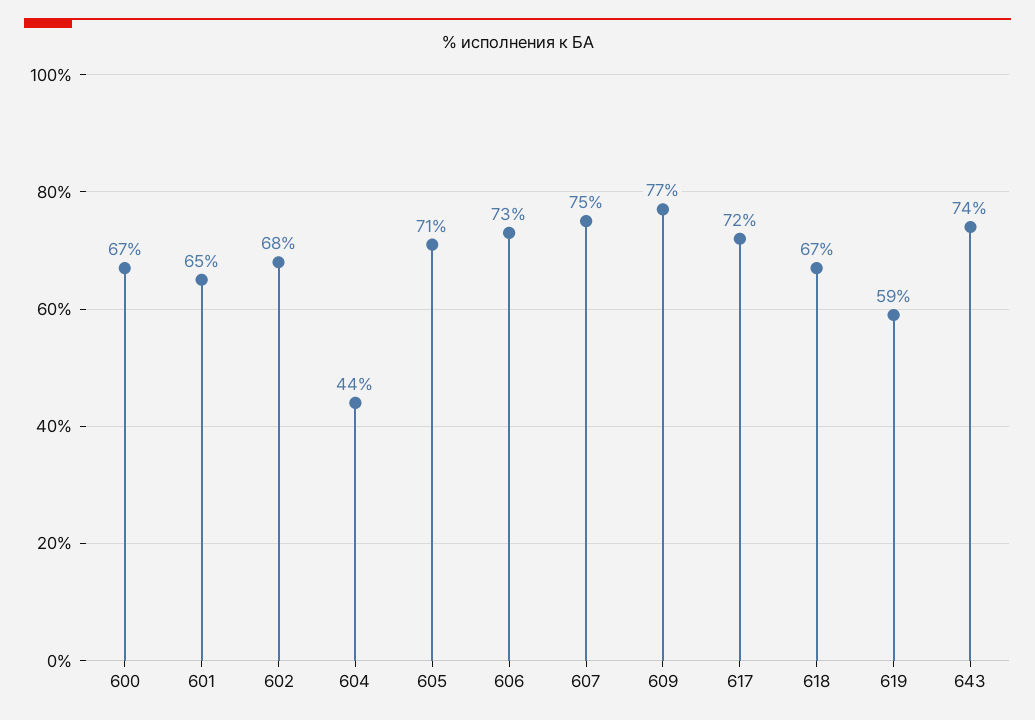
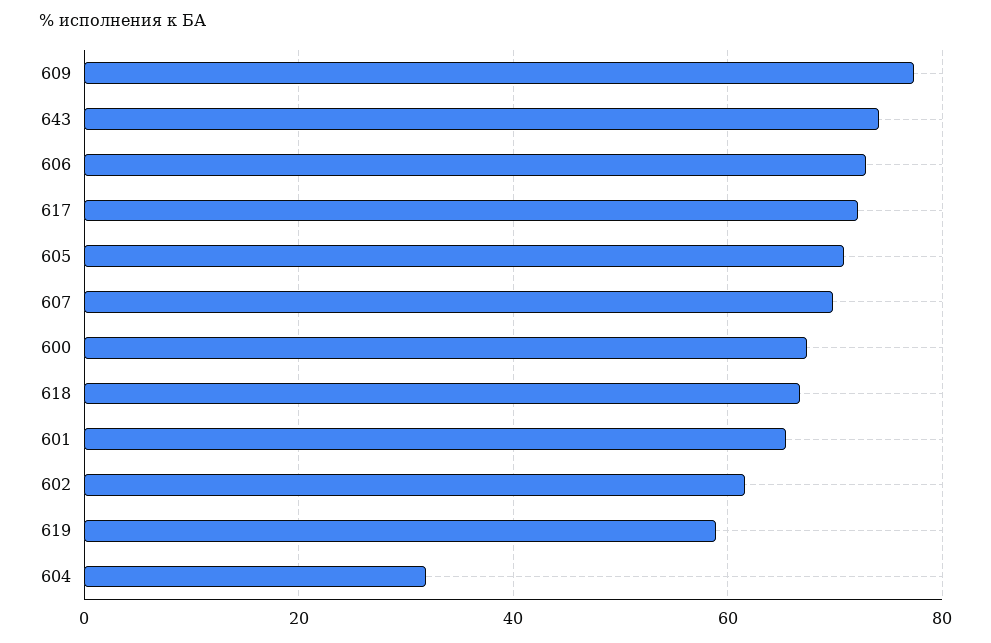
602: 68 -> 62
604: 44 -> 32
607: 75 -> 70

